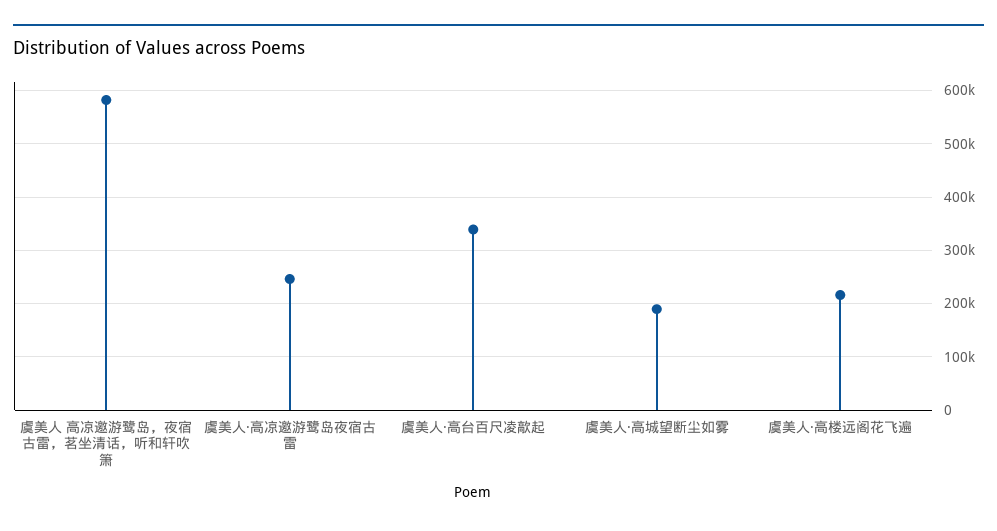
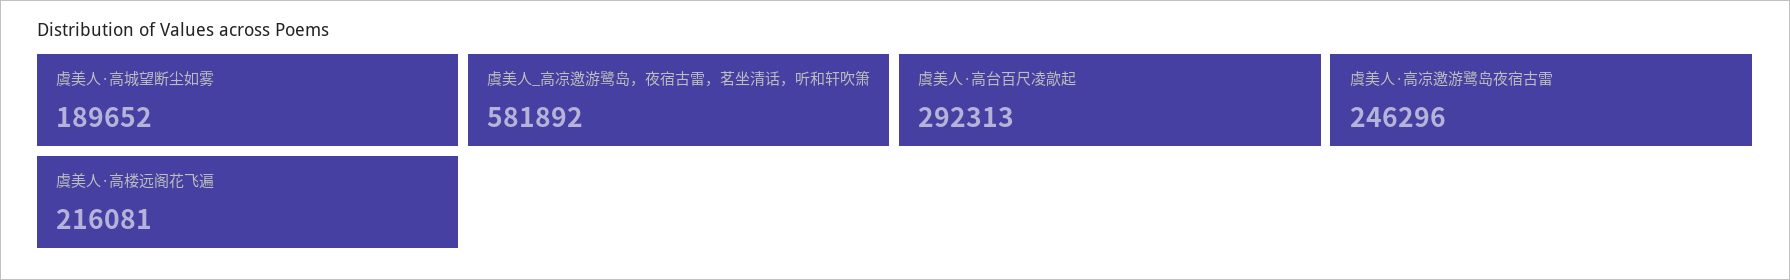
虞美人·高台百尺凌歊起: 340000 -> 292313

